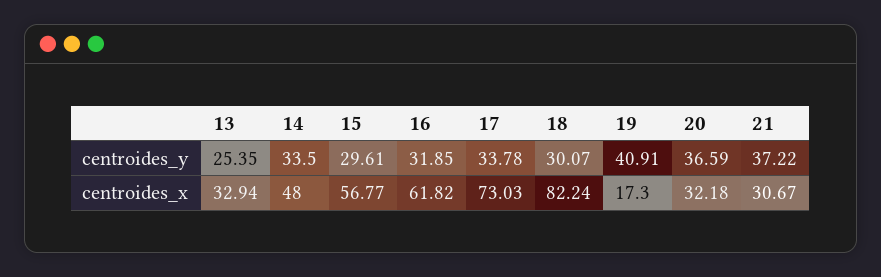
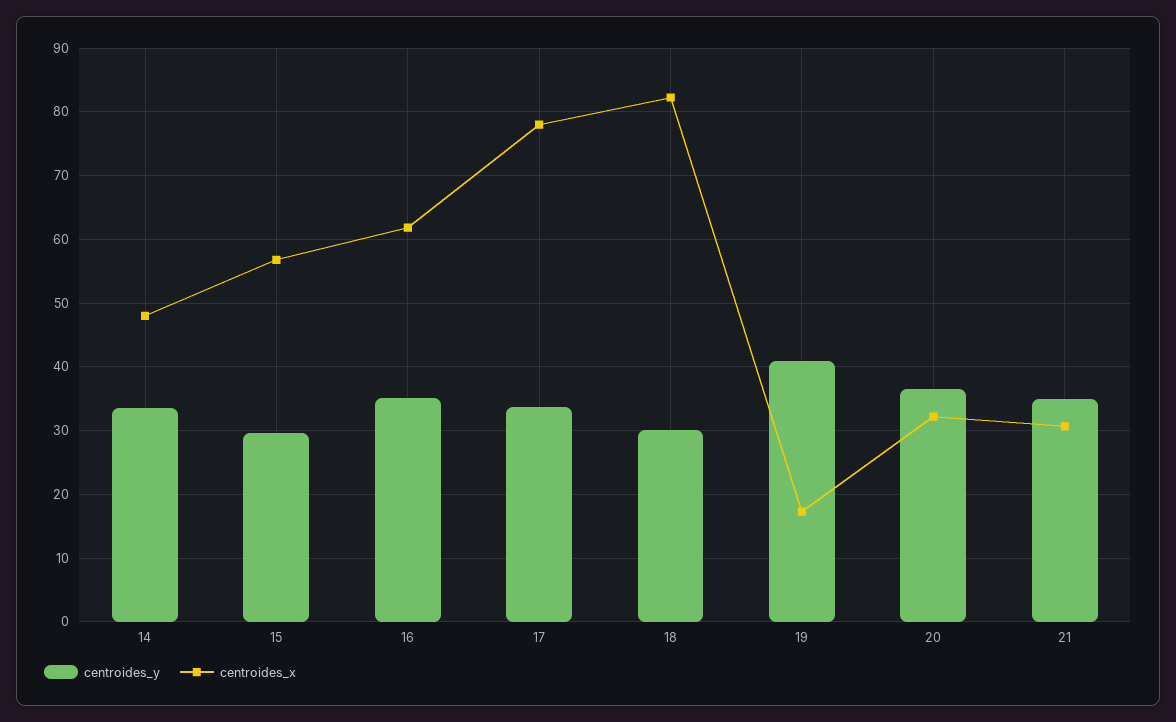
centroides_y, 13: 25.35 -> none
centroides_y, 16: 31.85 -> 35
centroides_y, 21: 37.22 -> 35
centroides_x, 13: 32.94 -> none
centroides_x, 17: 73.03 -> 78

